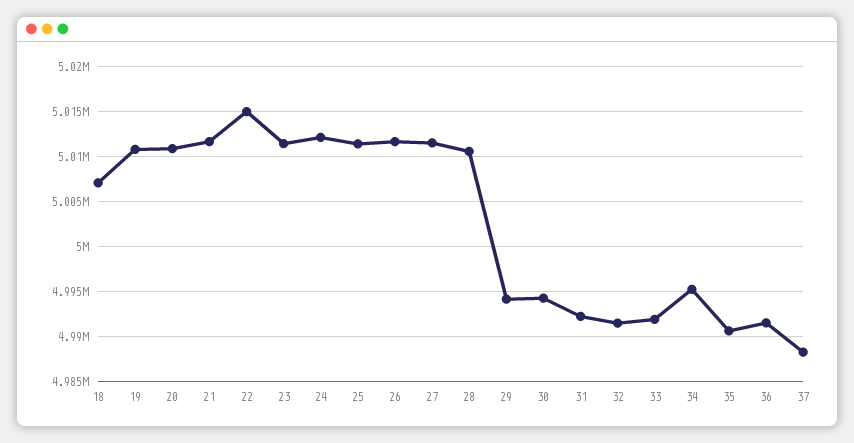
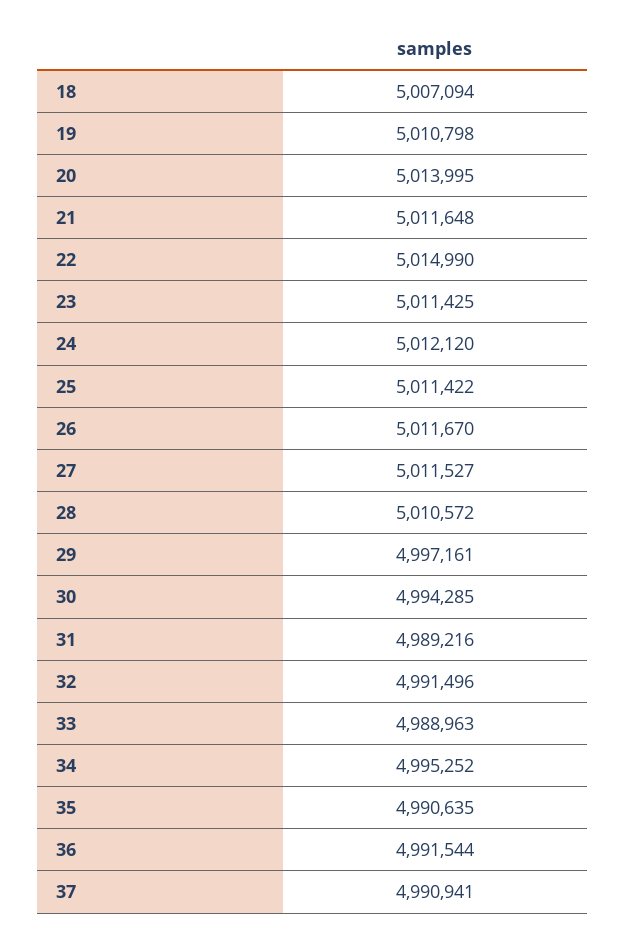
20: 5011000 -> 5013995
29: 4994000 -> 4997161
31: 4992000 -> 4989216
33: 4992000 -> 4988963
37: 4988000 -> 4990941

